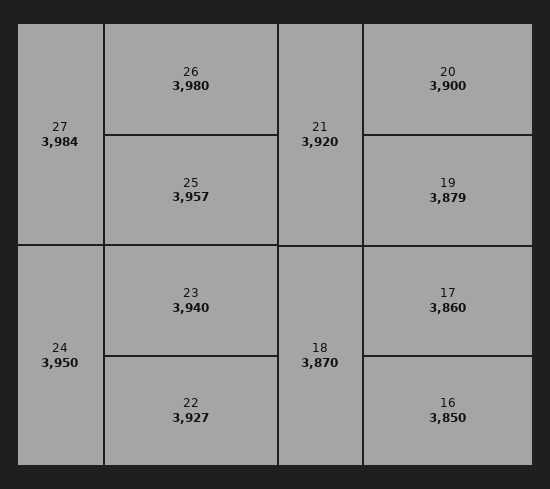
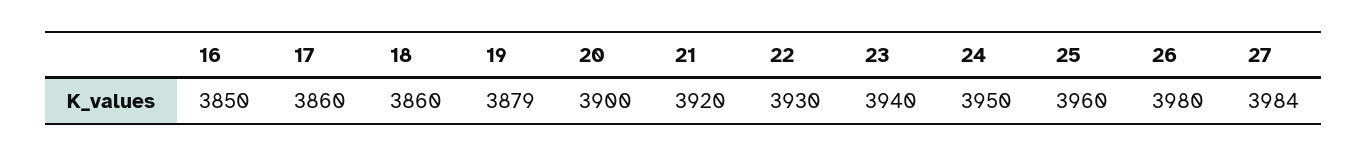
25: 3957 -> 3960
22: 3927 -> 3930
18: 3870 -> 3860

